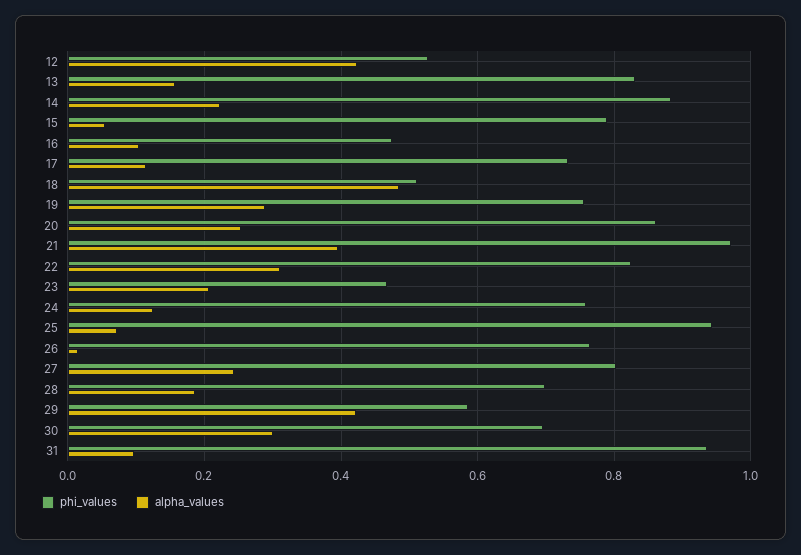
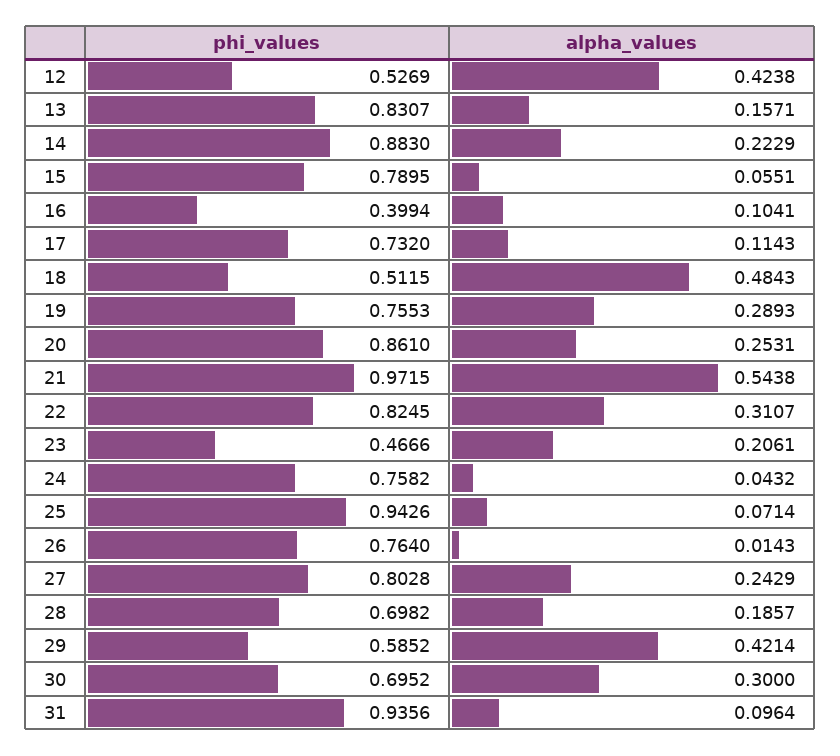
phi_values, 16: 0.48 -> 0.3994
alpha_values, 21: 0.4 -> 0.5438
alpha_values, 24: 0.12 -> 0.0432

